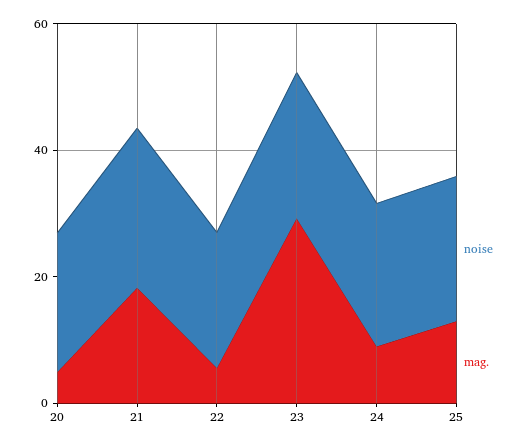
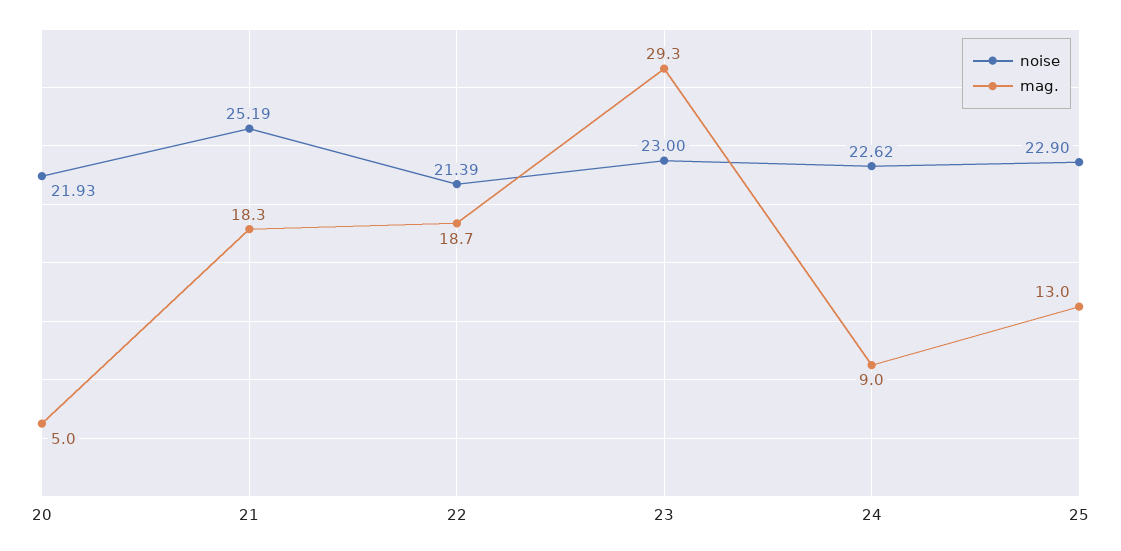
mag., 22: 5 -> 18.7

